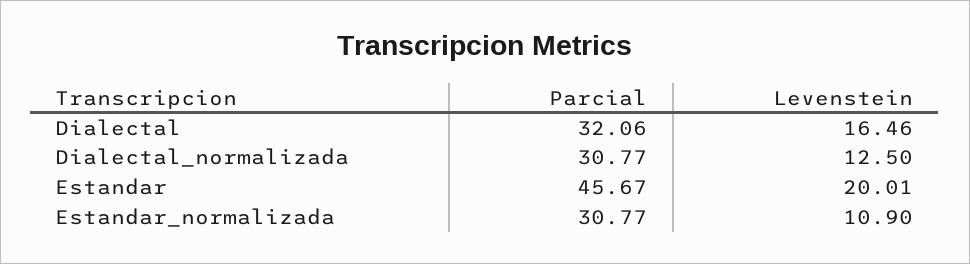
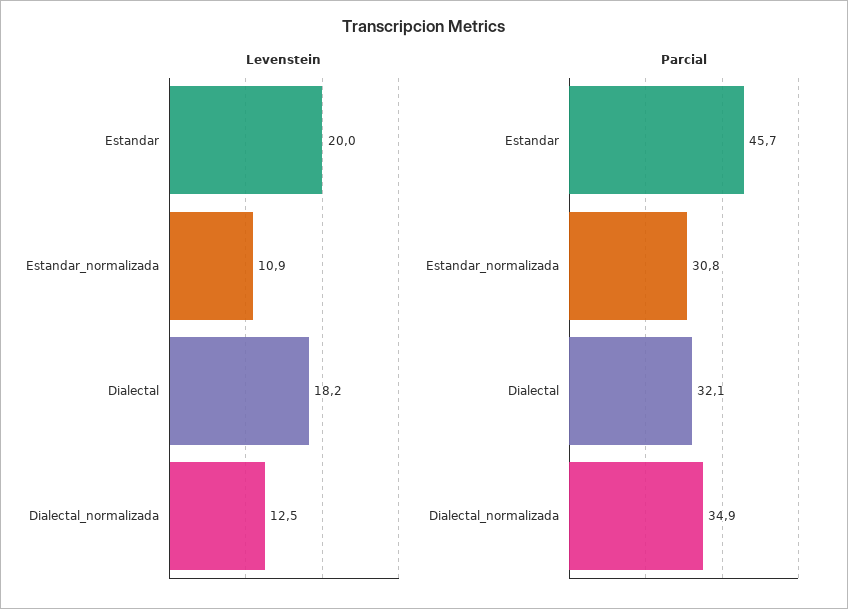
Levenstein, Dialectal: 16.46 -> 18.2
Parcial, Dialectal_normalizada: 30.77 -> 34.9

